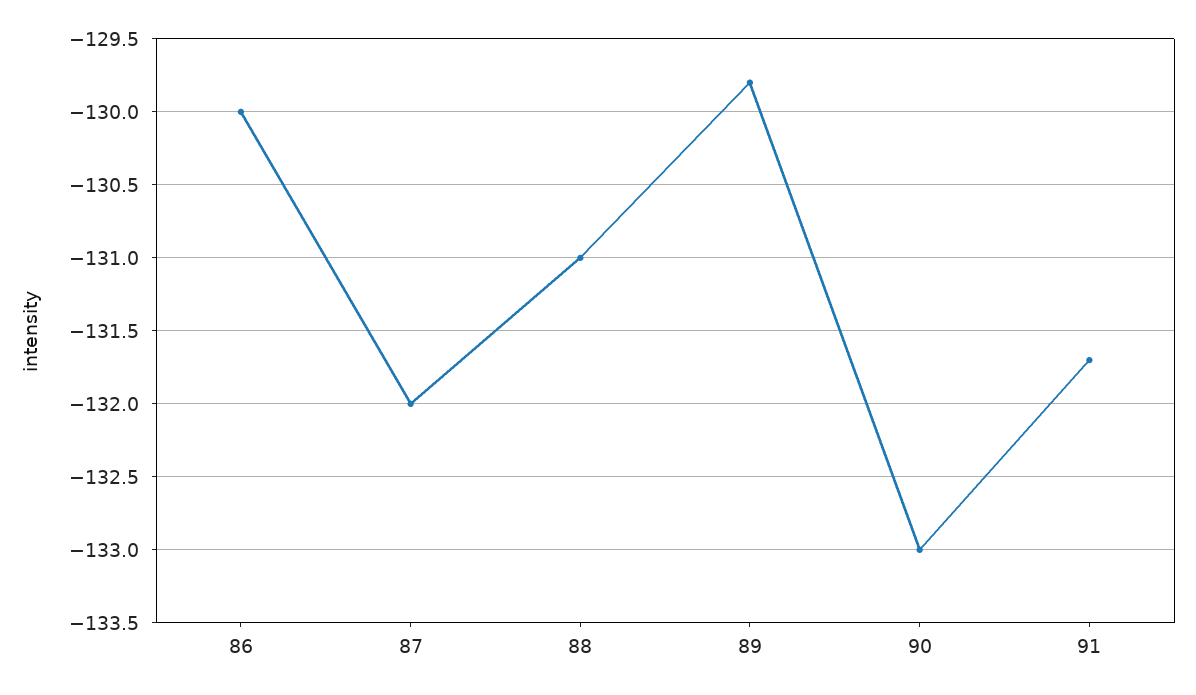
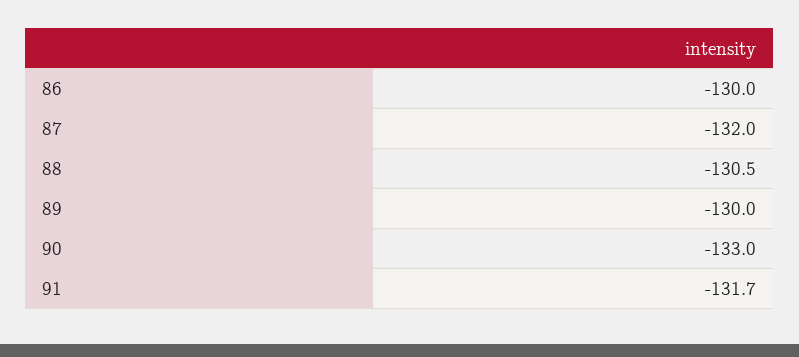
88: -131 -> -130.5
89: -129.8 -> -130

